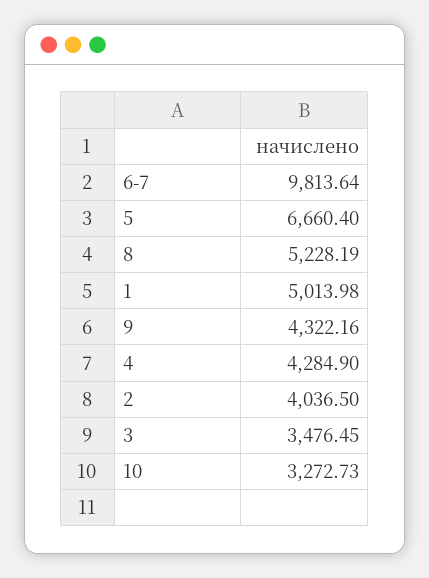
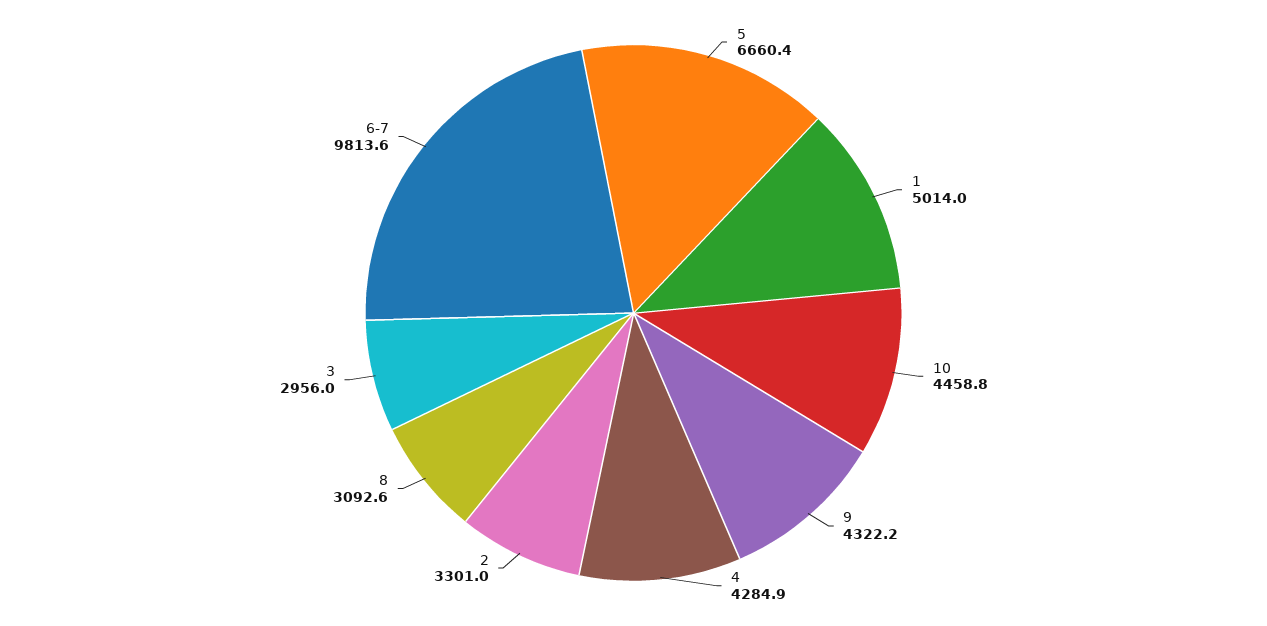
8: 5228.19 -> 3092.6
2: 4036.5 -> 3301
3: 3476.45 -> 2956
10: 3272.73 -> 4458.8

